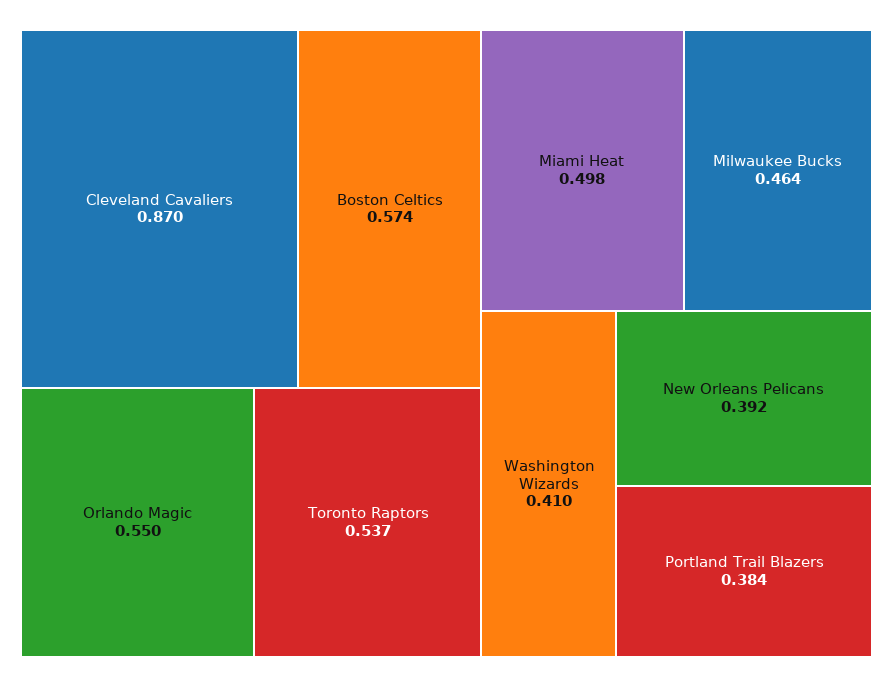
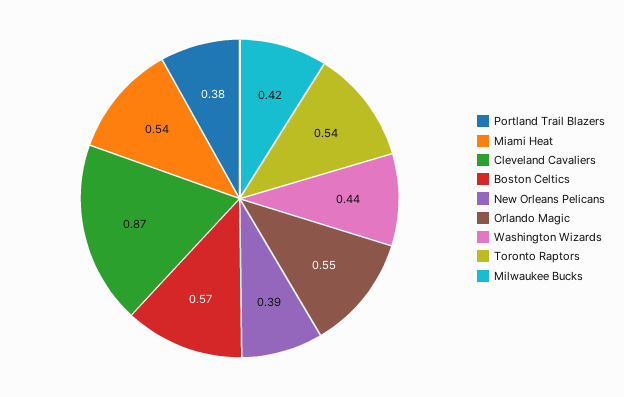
Miami Heat: 0.498 -> 0.54
Milwaukee Bucks: 0.464 -> 0.42
Washington Wizards: 0.41 -> 0.44

